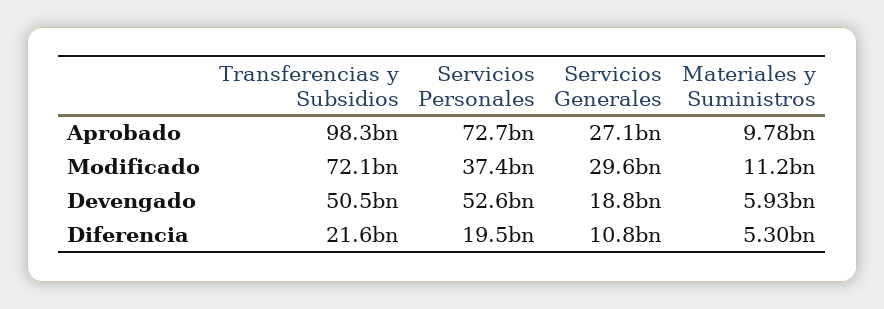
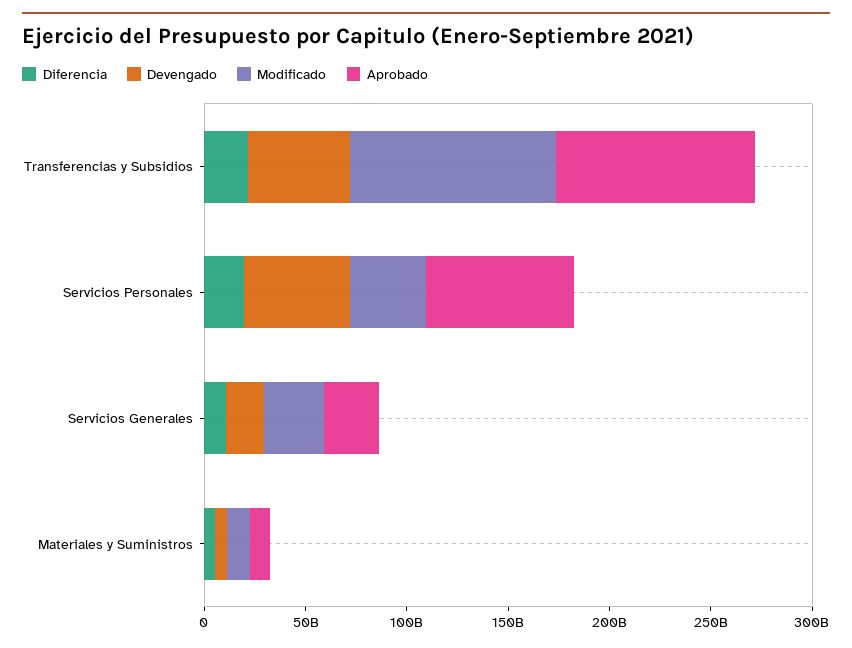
Modificado, Transferencias y Subsidios: 72100000000 -> 100000000000

